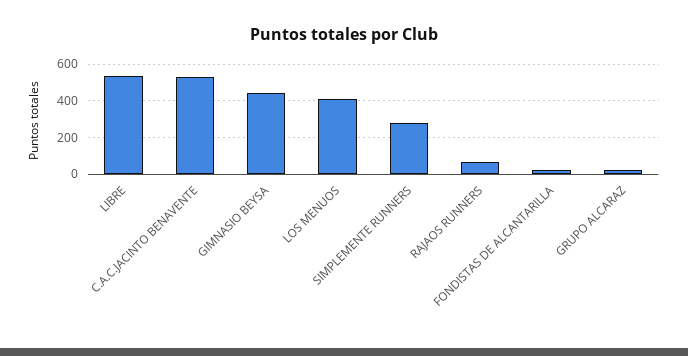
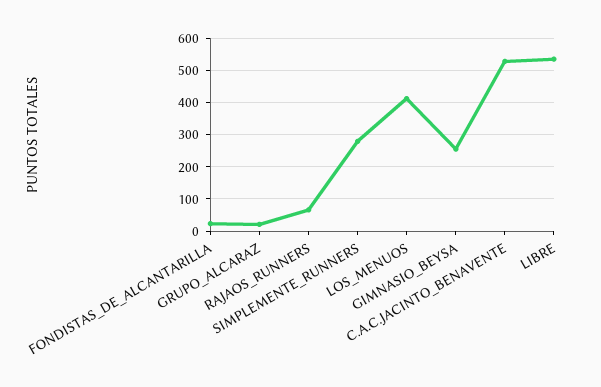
GIMNASIO BEYSA: 450 -> 260

